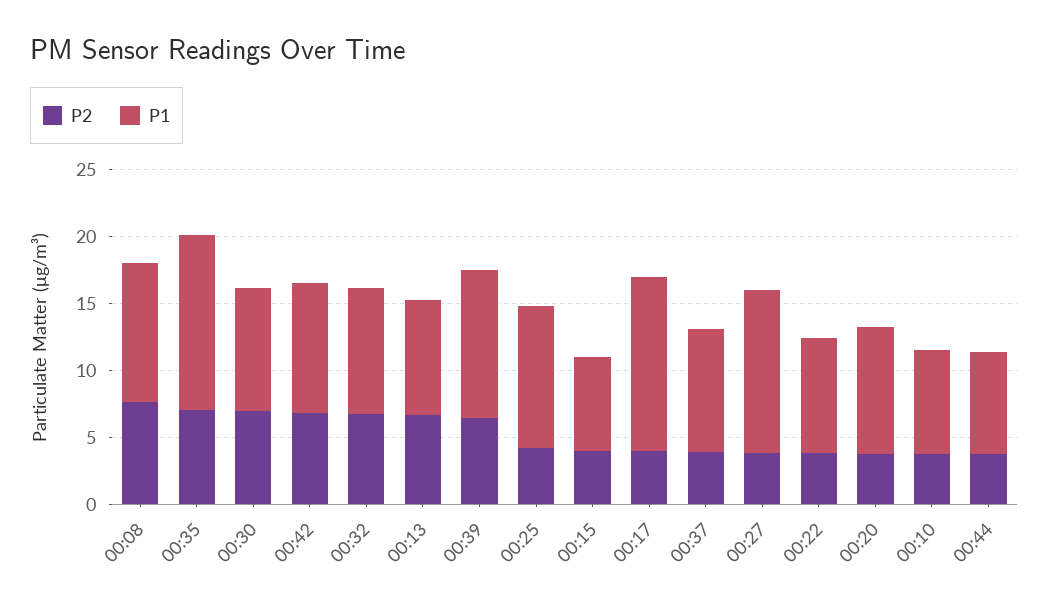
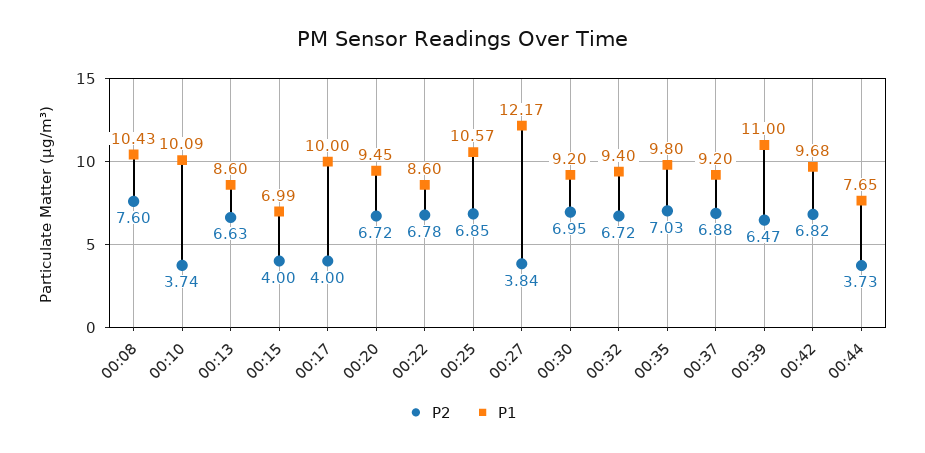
P1, 00:35: 13 -> 9.8
P2, 00:25: 4 -> 6.85
P1, 00:17: 13 -> 10
P2, 00:37: 4 -> 6.88
P2, 00:22: 4 -> 6.78
P2, 00:20: 4 -> 6.72
P1, 00:10: 8 -> 10.09

